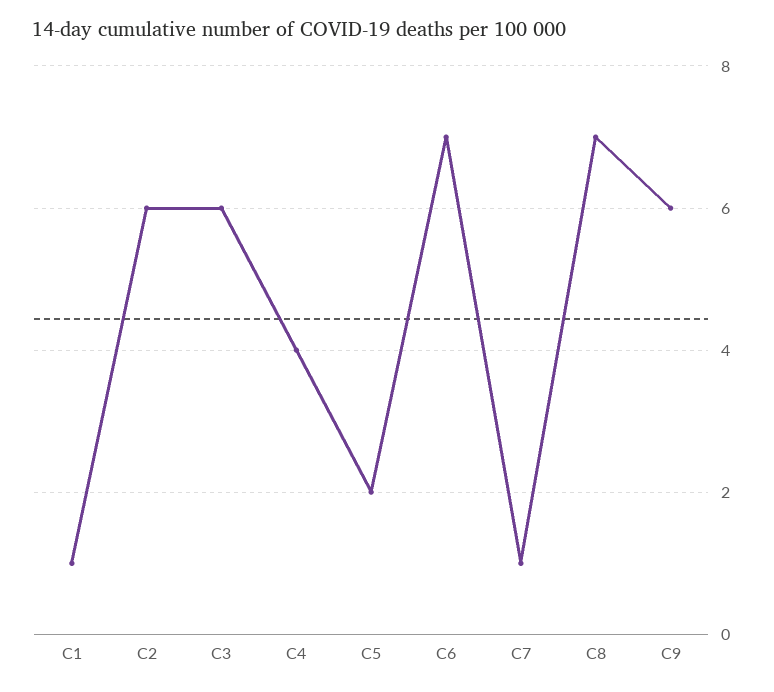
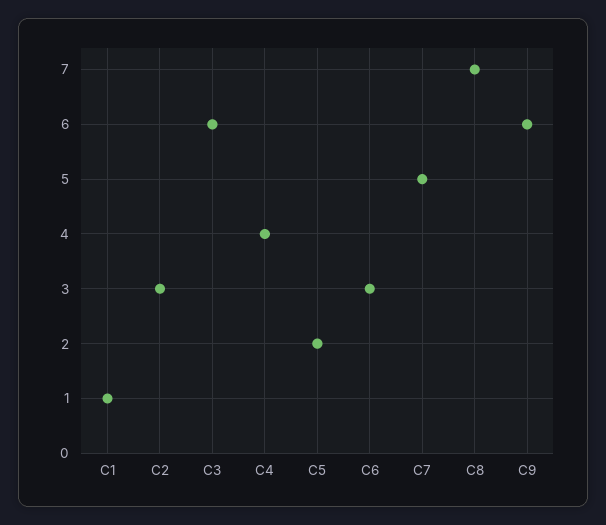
C2: 6 -> 3
C6: 7 -> 3
C7: 1 -> 5

